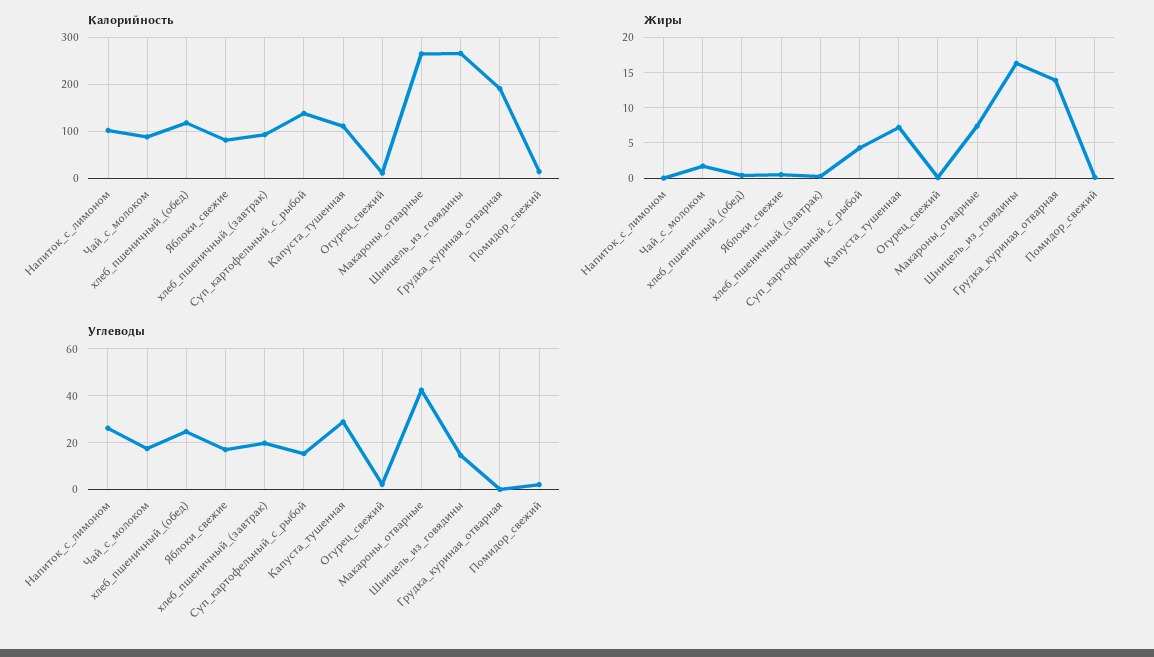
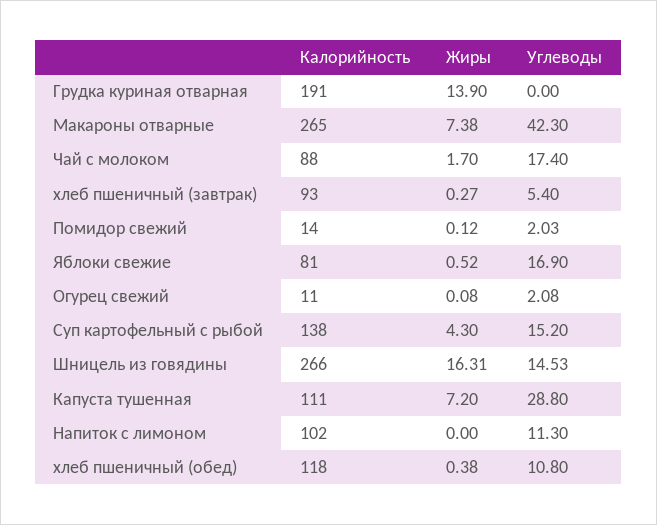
Углеводы, Напиток_с_лимоном: 25 -> 11.3
Углеводы, хлеб_пшеничный_(обед): 25 -> 10.8
Углеводы, хлеб_пшеничный_(завтрак): 20 -> 5.4

